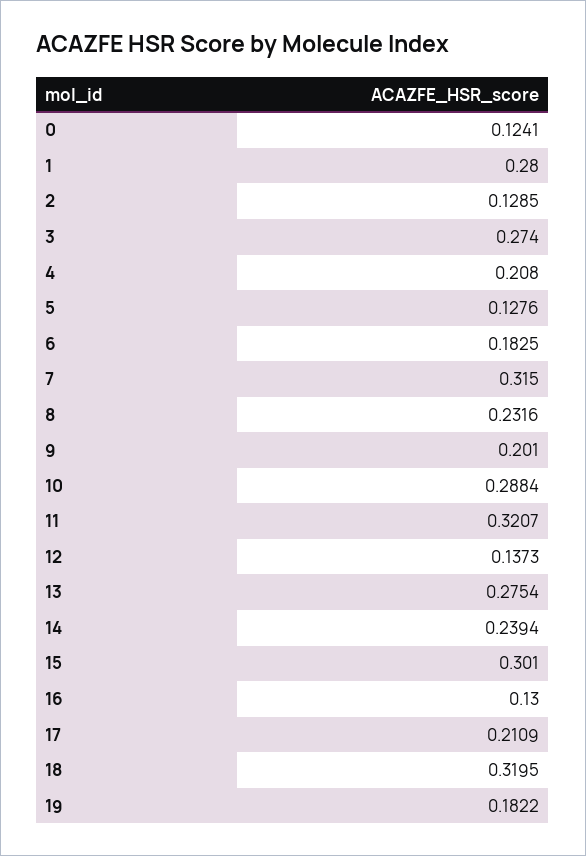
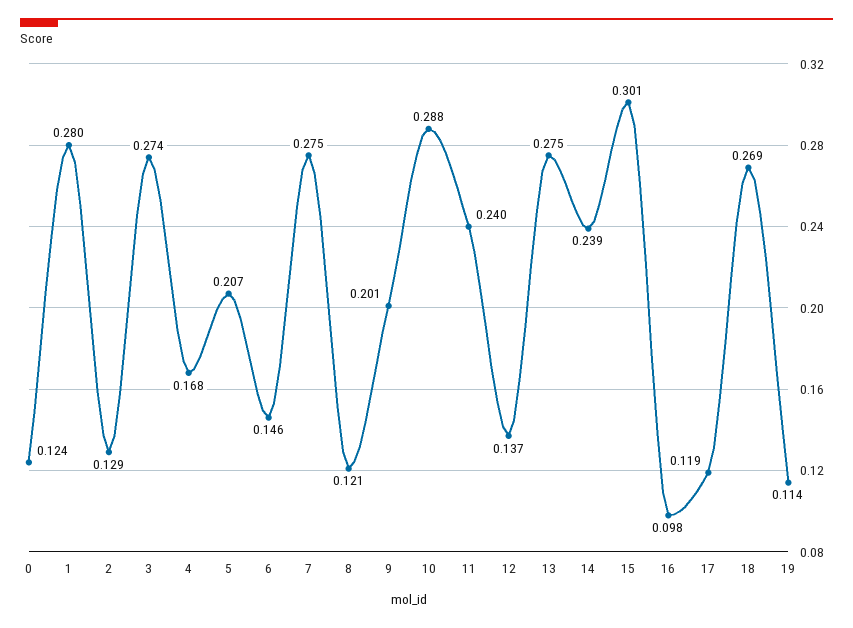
4: 0.208 -> 0.168
5: 0.1276 -> 0.207
6: 0.1825 -> 0.146
7: 0.315 -> 0.275
8: 0.2316 -> 0.121
11: 0.3207 -> 0.24
16: 0.13 -> 0.098
17: 0.2109 -> 0.119
18: 0.3195 -> 0.269
19: 0.1822 -> 0.114

